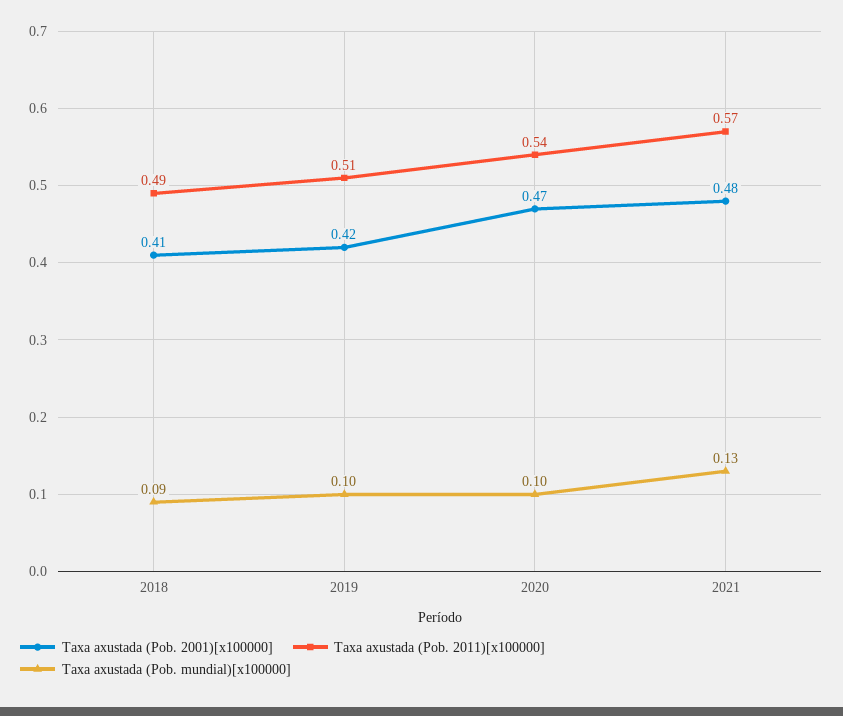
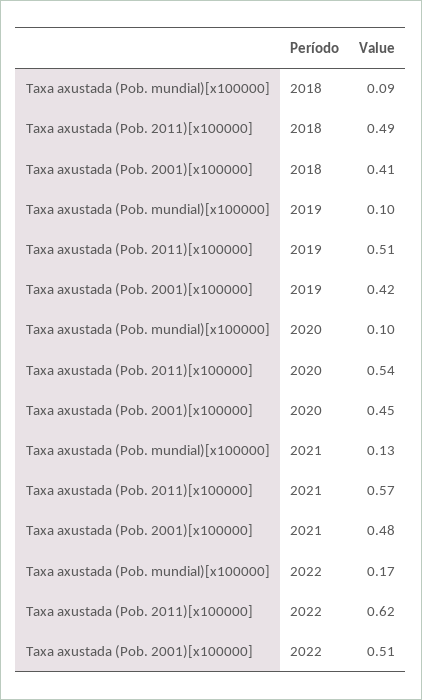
Taxa axustada (Pob. 2001)[x100000], 2020: 0.47 -> 0.45
Taxa axustada (Pob. mundial)[x100000], 2022: none -> 0.17
Taxa axustada (Pob. 2011)[x100000], 2022: none -> 0.62
Taxa axustada (Pob. 2001)[x100000], 2022: none -> 0.51

